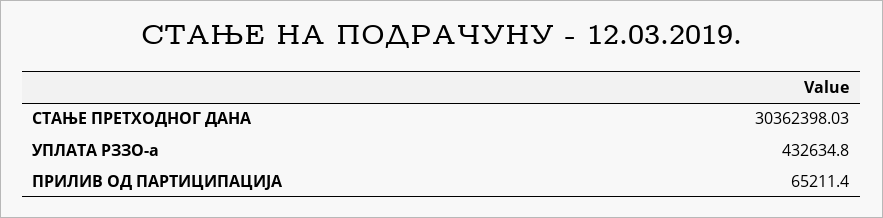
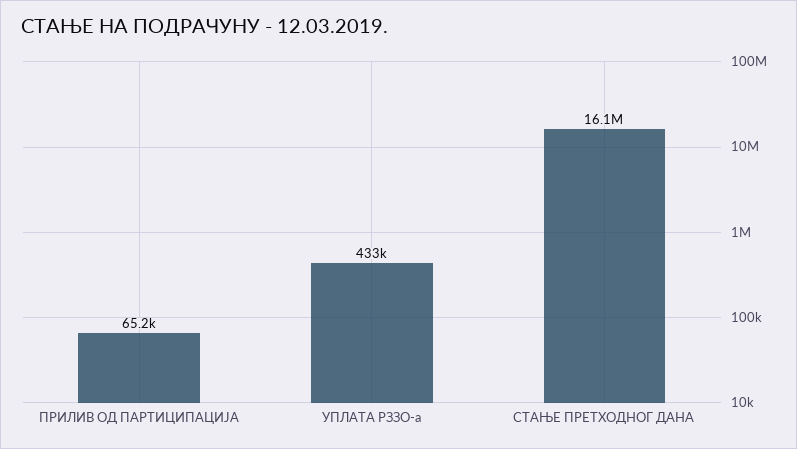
СТАЊЕ ПРЕТХОДНОГ ДАНА: 30362398.03 -> 16100000

